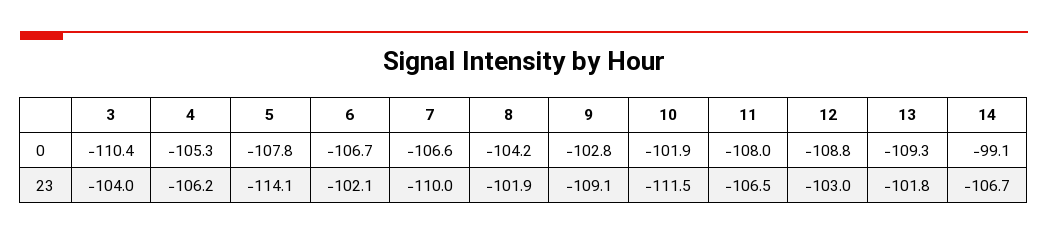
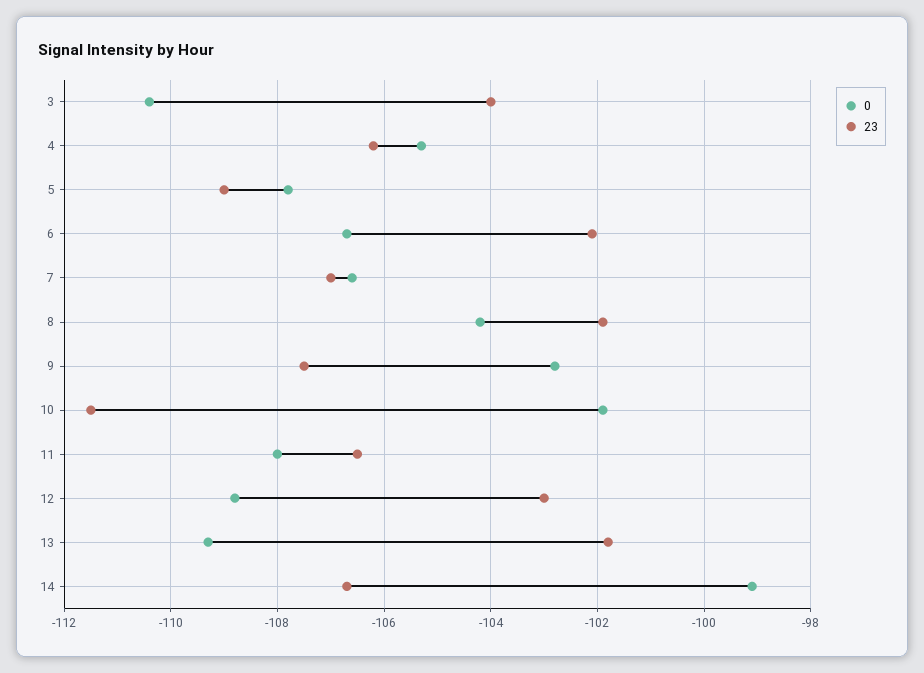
23, 5: -114.1 -> -109
23, 7: -110 -> -107
23, 9: -109.1 -> -107.5

